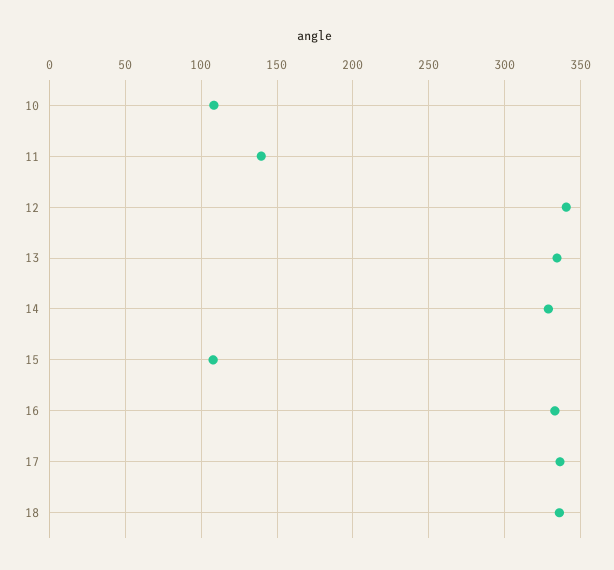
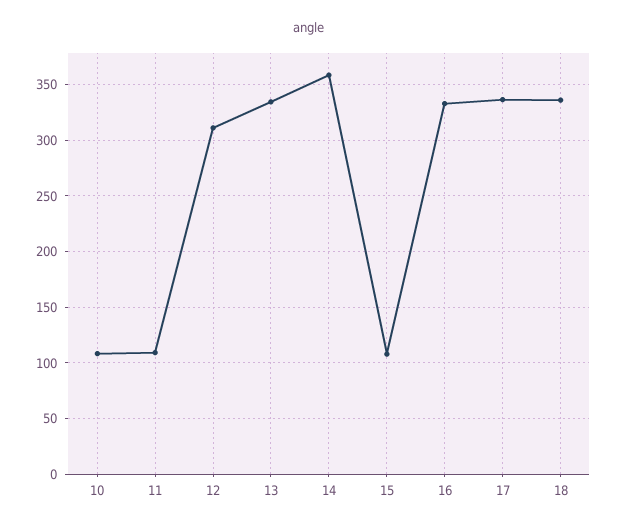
11: 140 -> 110
12: 340 -> 310
14: 330 -> 360

